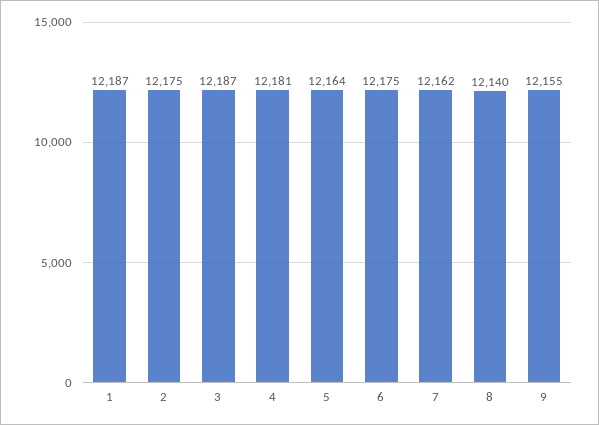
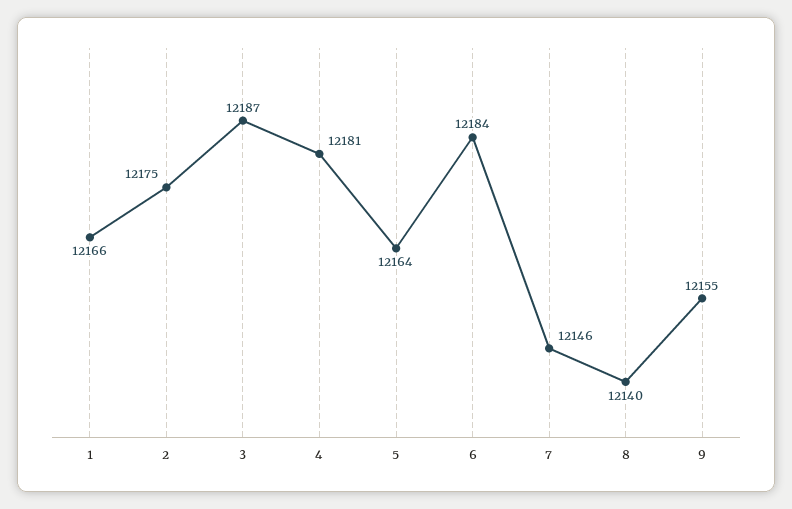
1: 12187 -> 12166
6: 12175 -> 12184
7: 12162 -> 12146

